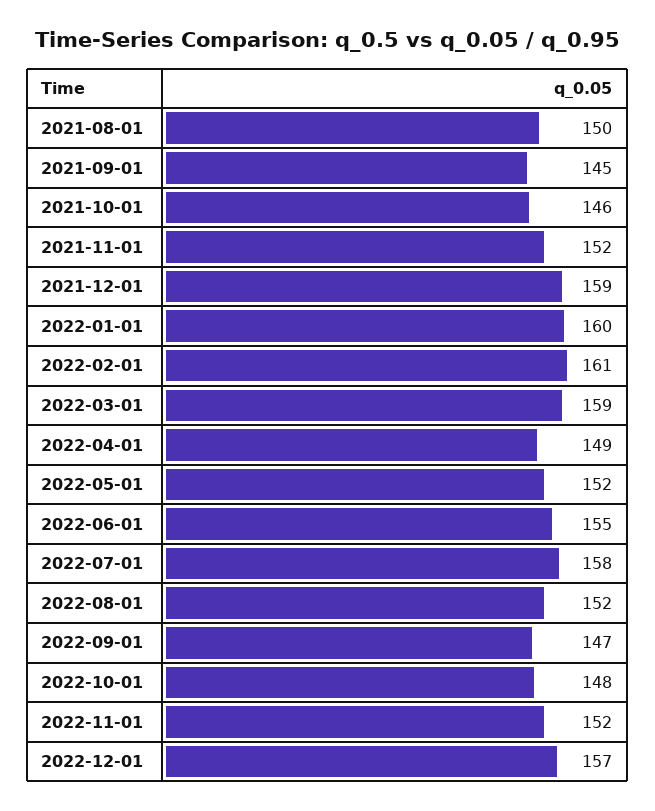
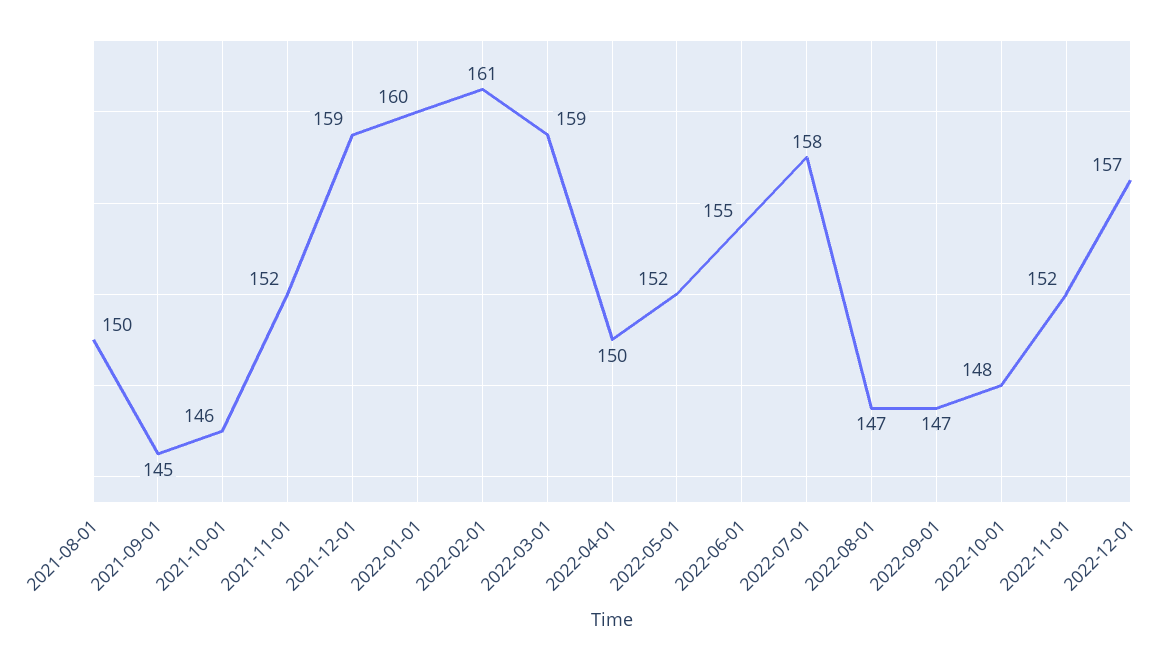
2022-04-01: 149 -> 150
2022-08-01: 152 -> 147

